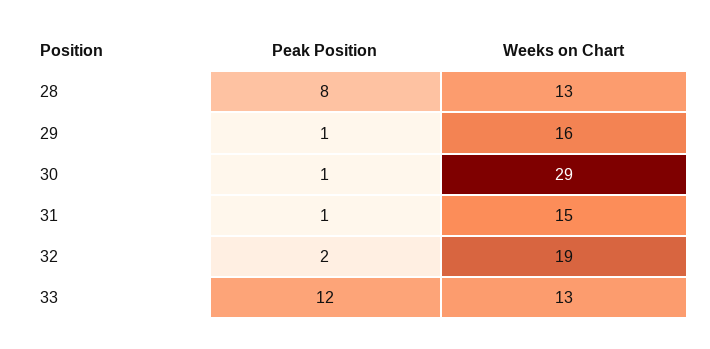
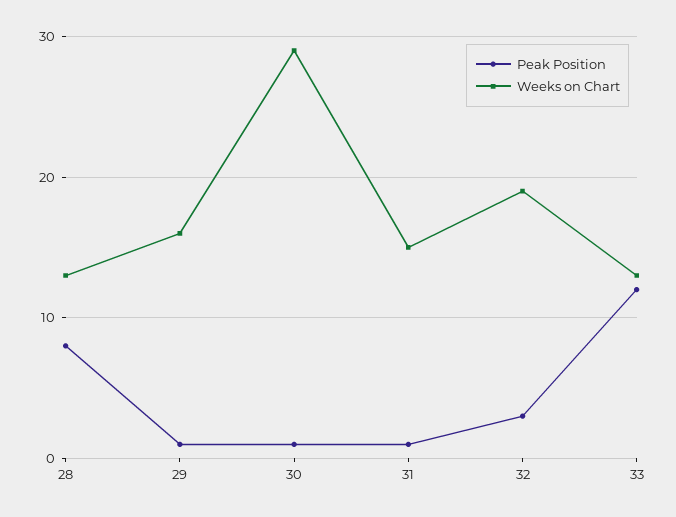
Peak Position, 32: 2 -> 3

